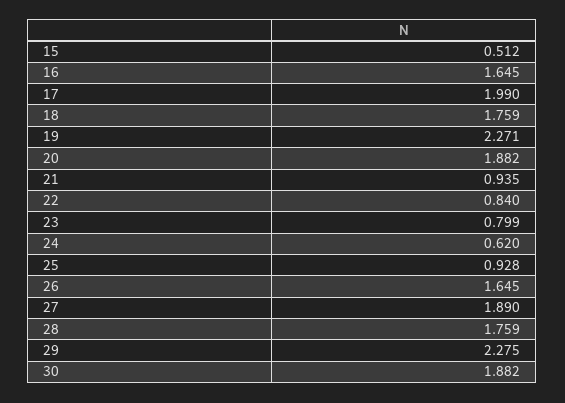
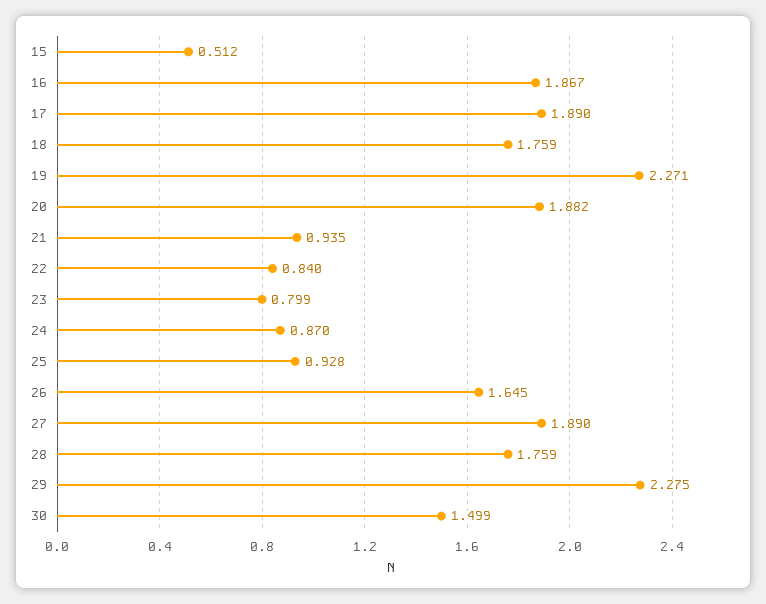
16: 1.645 -> 1.867
17: 1.99 -> 1.89
24: 0.62 -> 0.87
30: 1.882 -> 1.499

